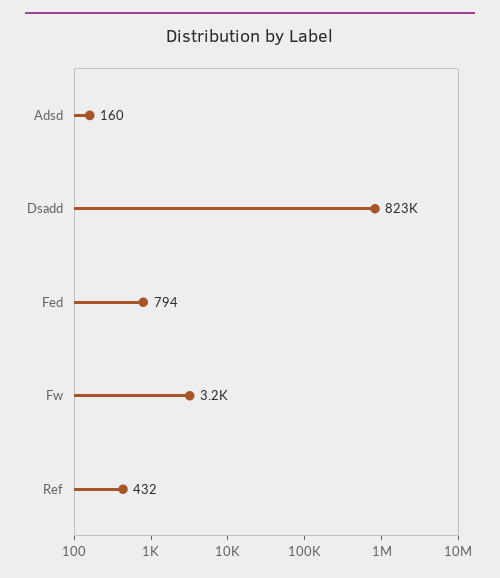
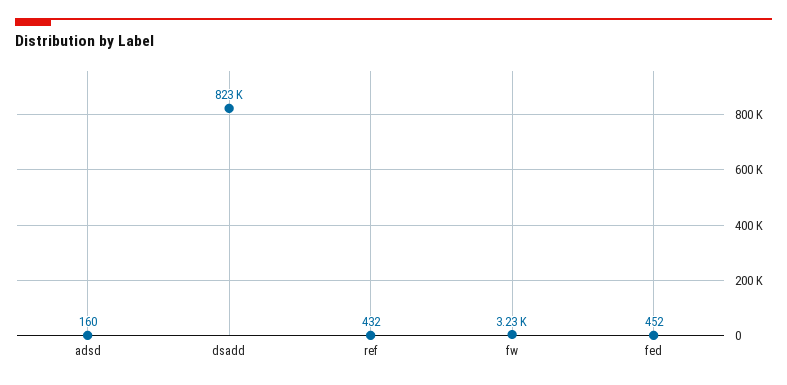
Fed: 794 -> 452

